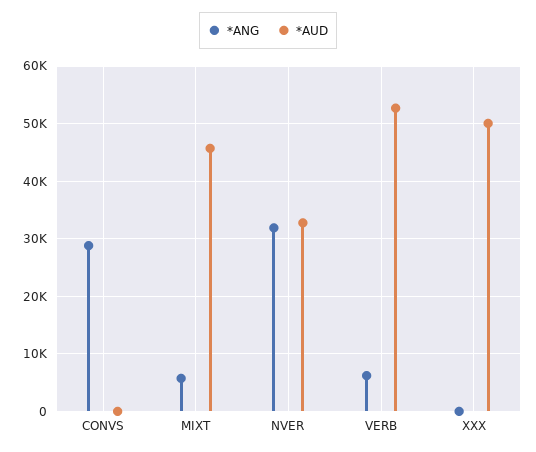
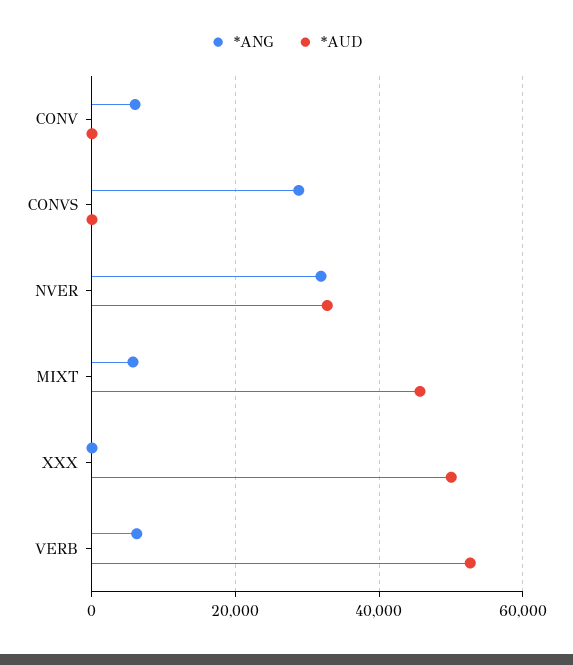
*ANG, CONV: none -> 6000
*AUD, CONV: none -> 0

